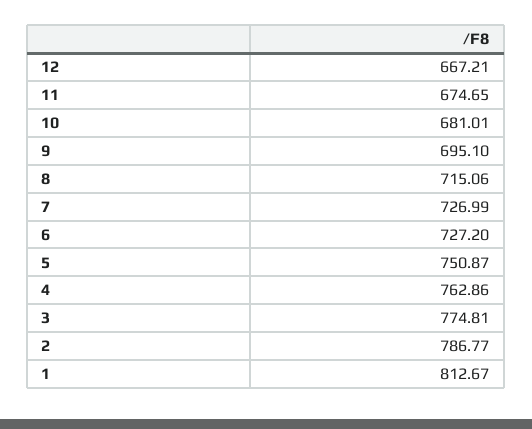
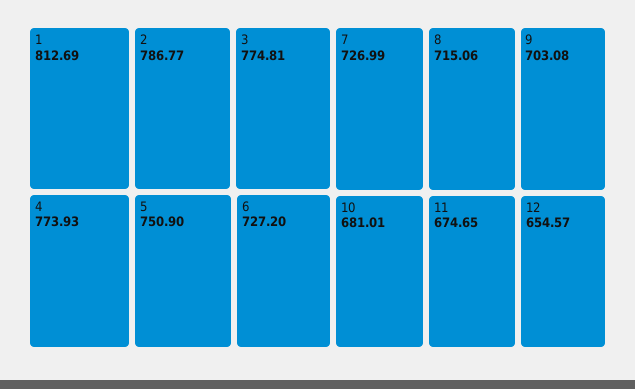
12: 667.21 -> 654.57
9: 695.1 -> 703.08
5: 750.87 -> 750.9
4: 762.86 -> 773.93
1: 812.67 -> 812.69

